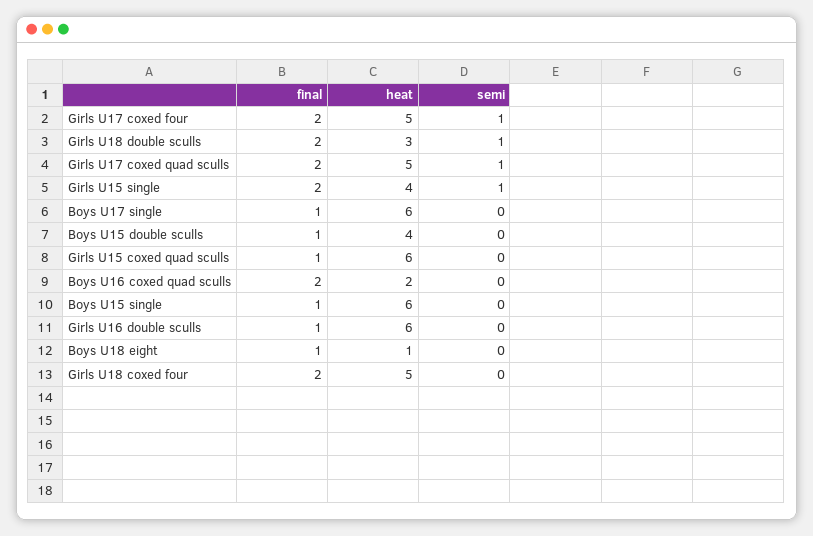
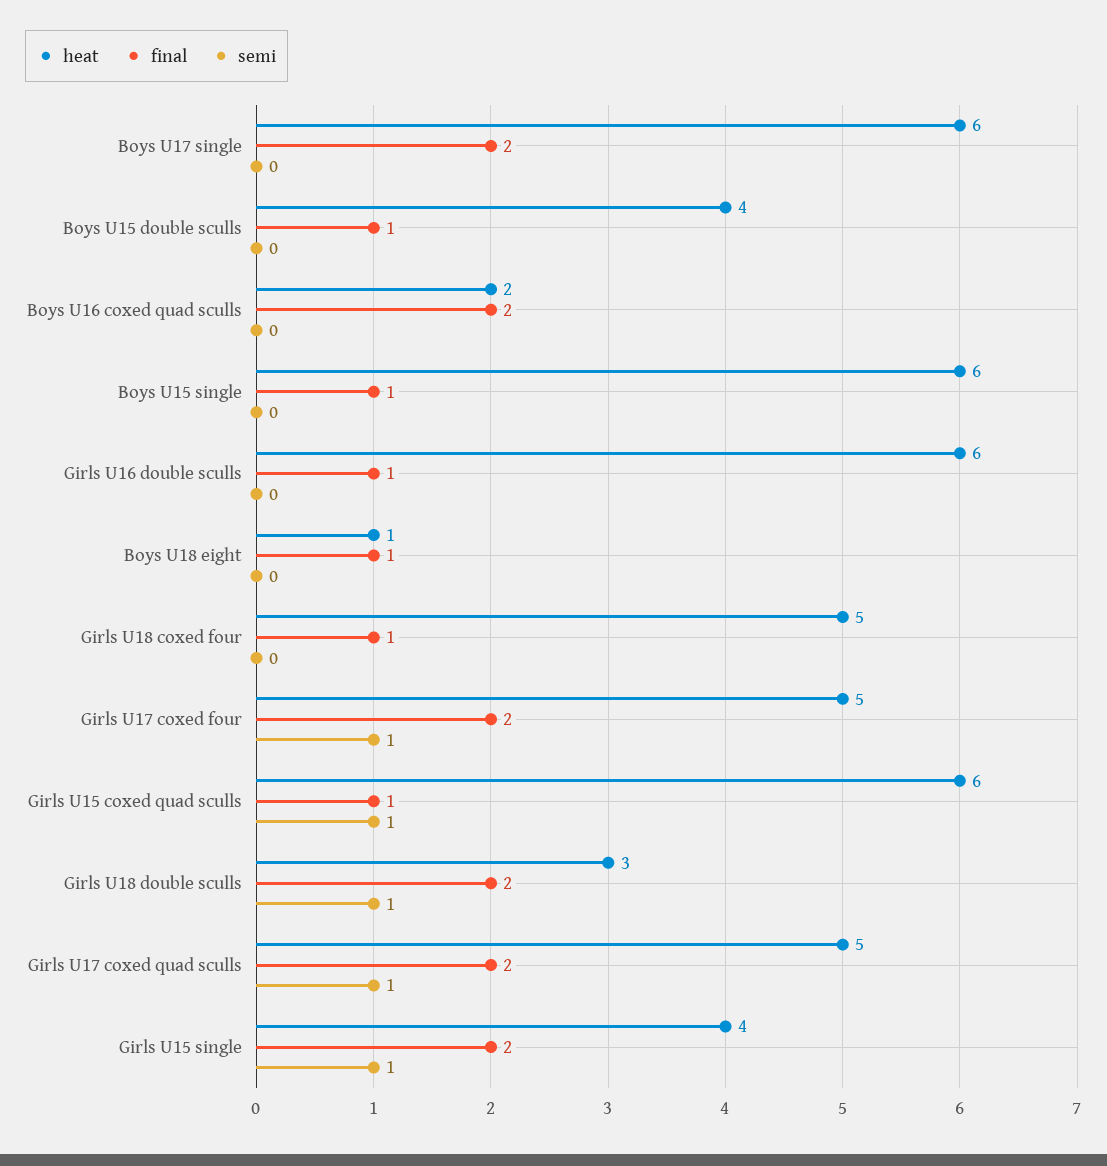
final, Boys U17 single: 1 -> 2
semi, Girls U15 coxed quad sculls: 0 -> 1
final, Girls U18 coxed four: 2 -> 1

